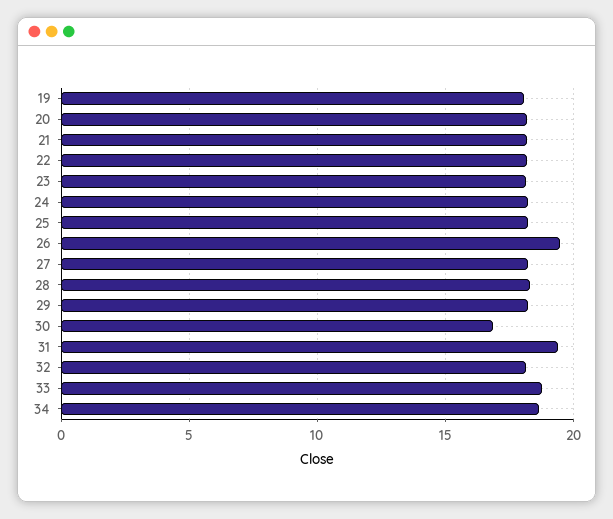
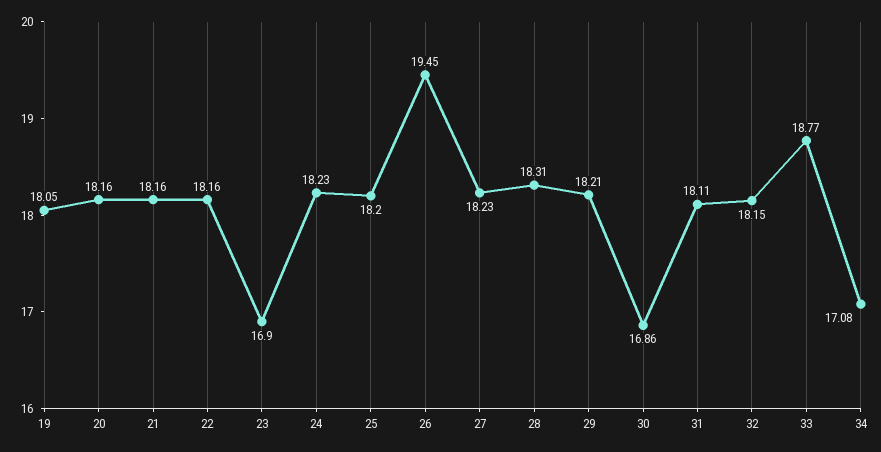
23: 18 -> 16.9
31: 19.5 -> 18.11
34: 18.5 -> 17.08

